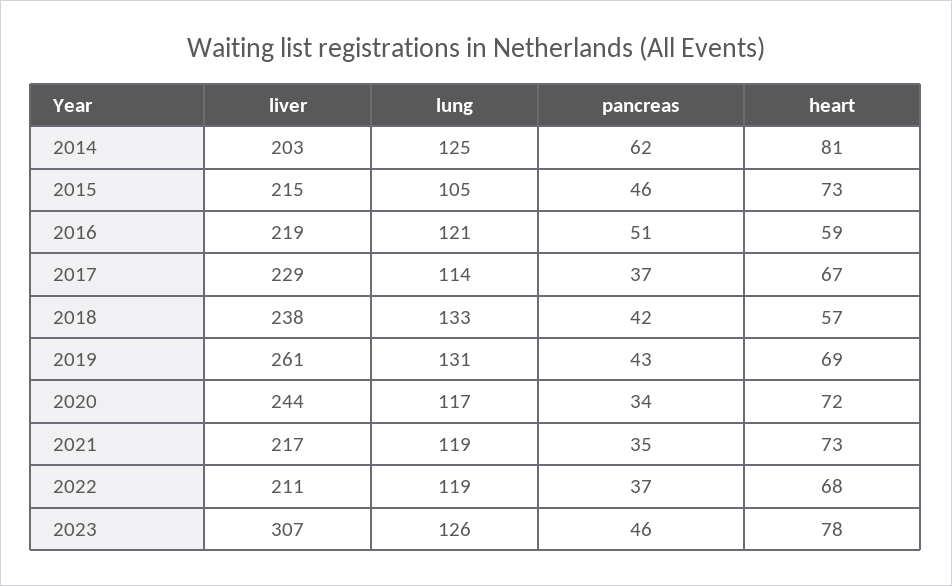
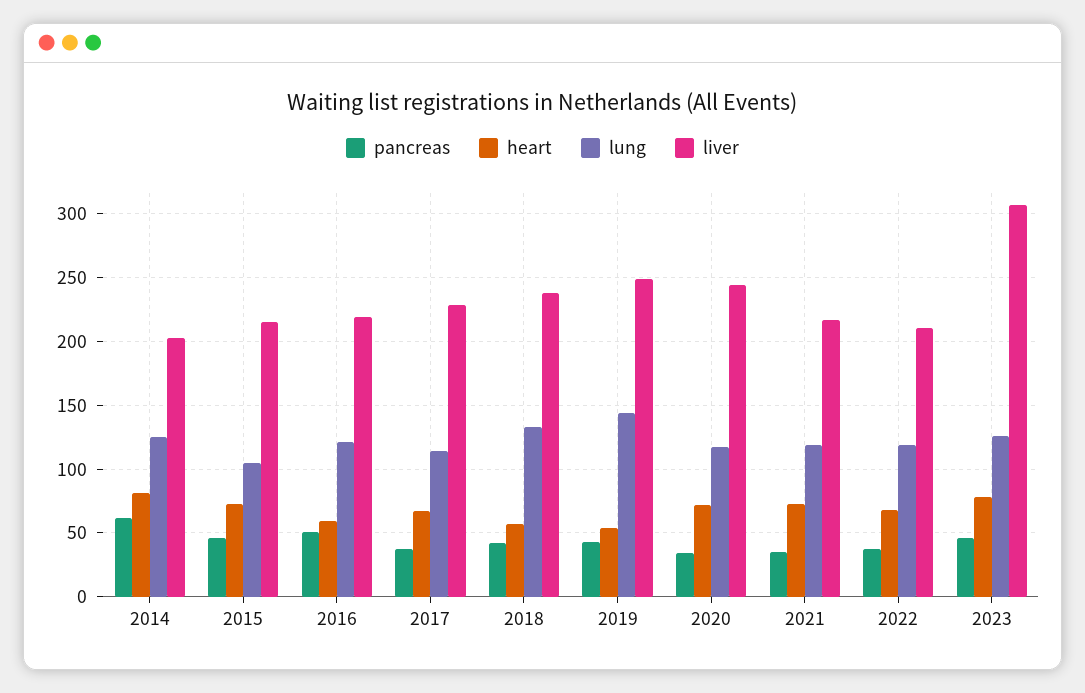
liver, 2019: 261 -> 250
lung, 2019: 131 -> 145
heart, 2019: 69 -> 55

